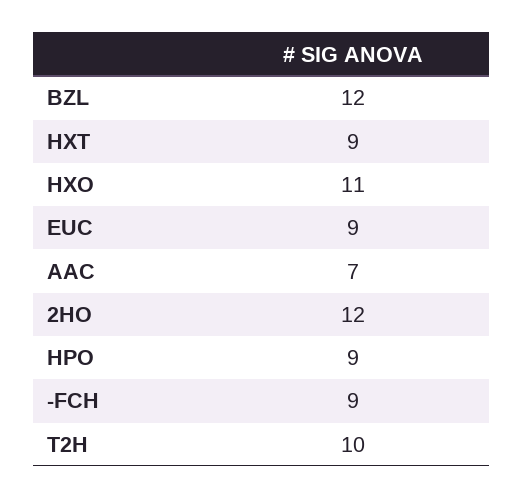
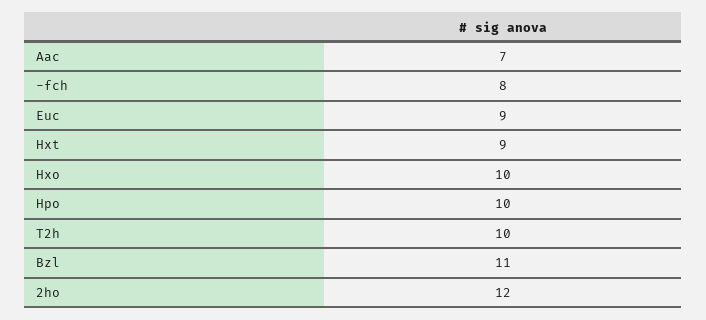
BZL: 12 -> 11
HXO: 11 -> 10
HPO: 9 -> 10
-FCH: 9 -> 8

